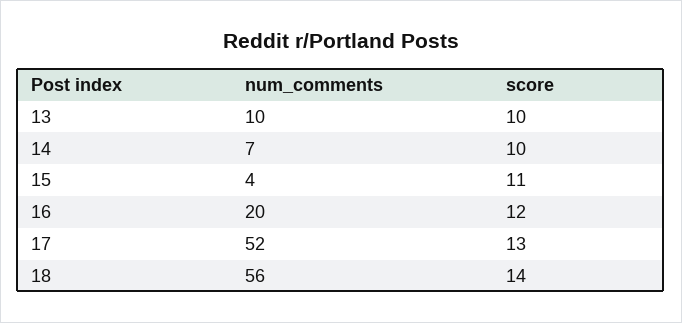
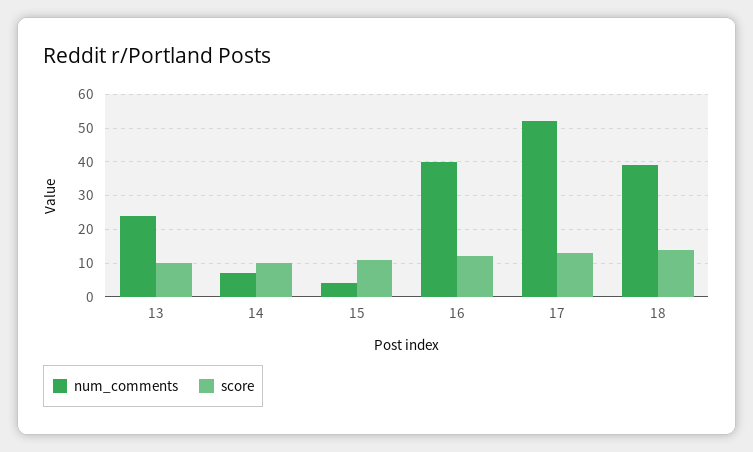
num_comments, 13: 10 -> 25
num_comments, 16: 20 -> 40
num_comments, 18: 56 -> 40

